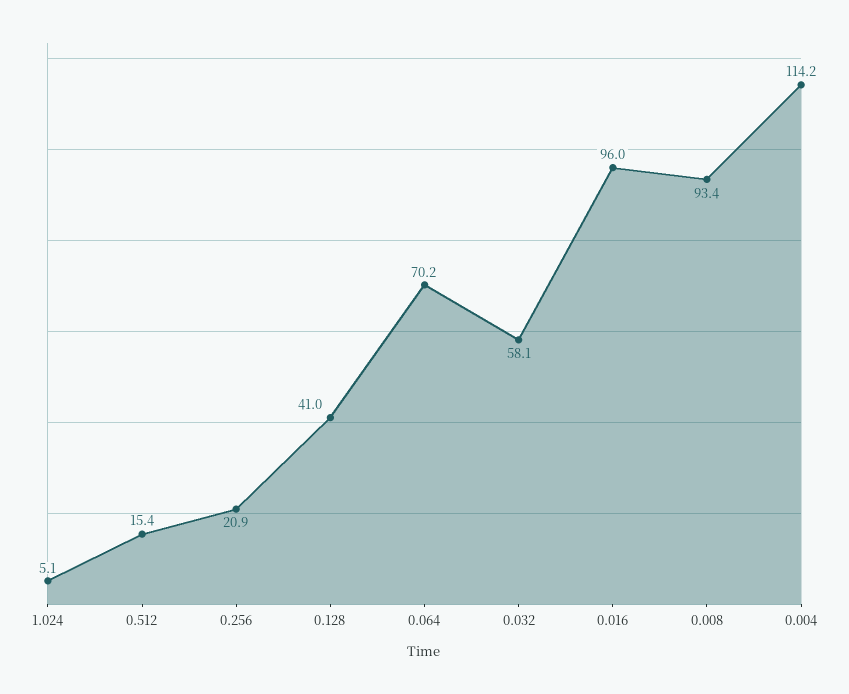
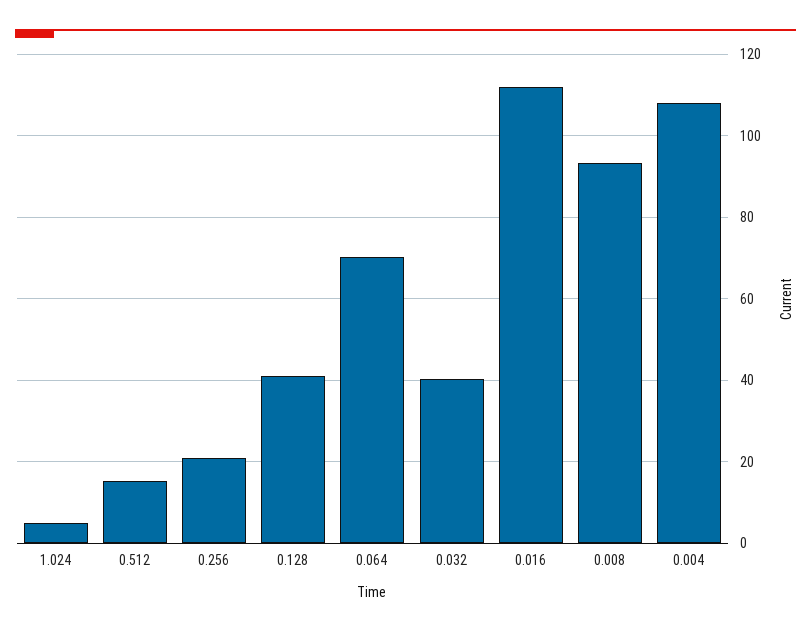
0.032: 58.1 -> 40
0.016: 96 -> 112
0.004: 114.2 -> 108

